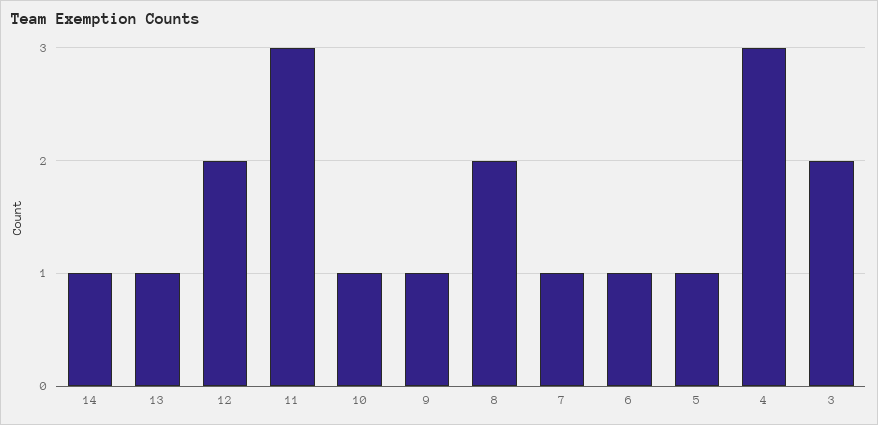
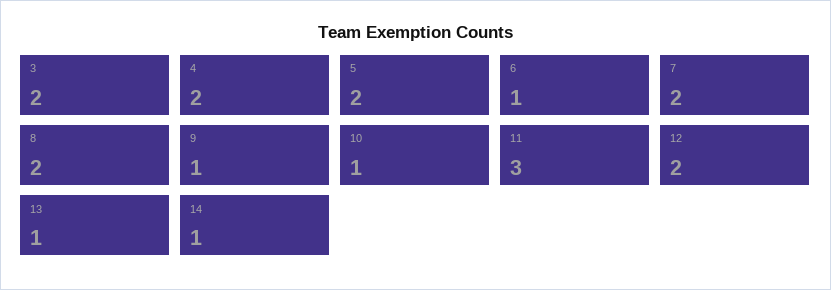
7: 1 -> 2
5: 1 -> 2
4: 3 -> 2

